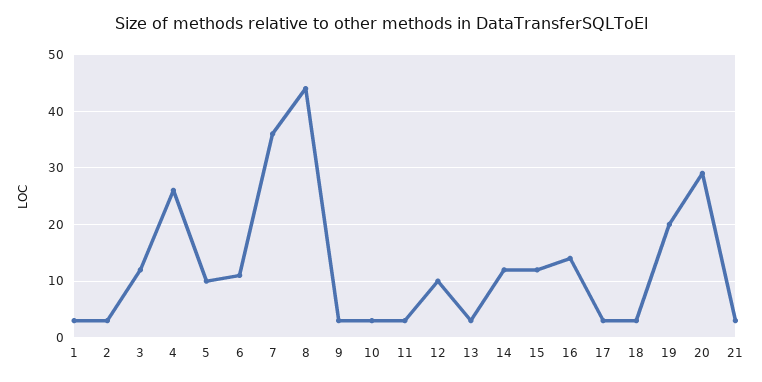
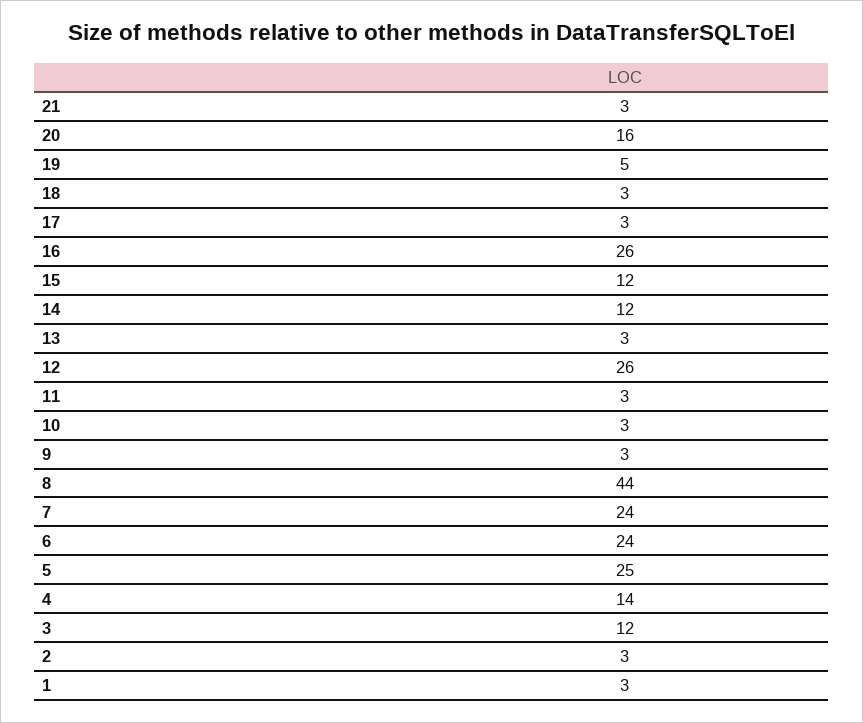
4: 25 -> 14
5: 10 -> 25
6: 10 -> 24
7: 35 -> 24
12: 10 -> 26
16: 15 -> 26
19: 20 -> 5
20: 30 -> 16

